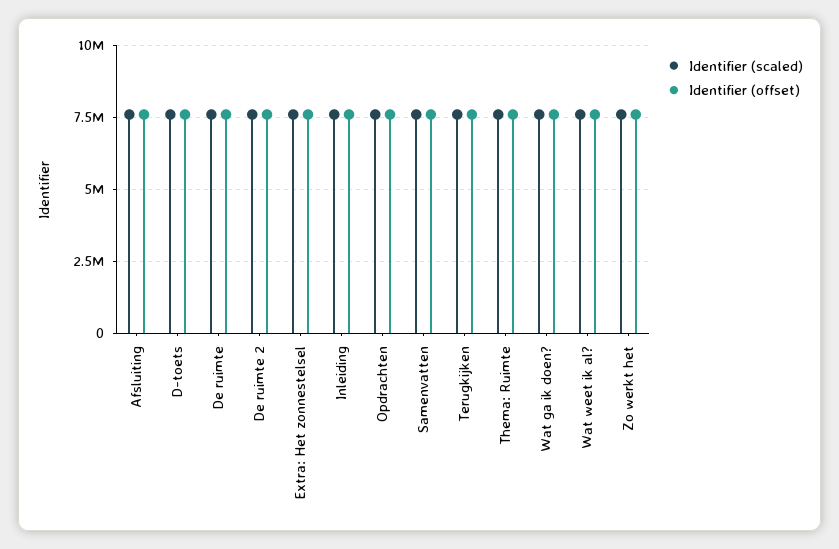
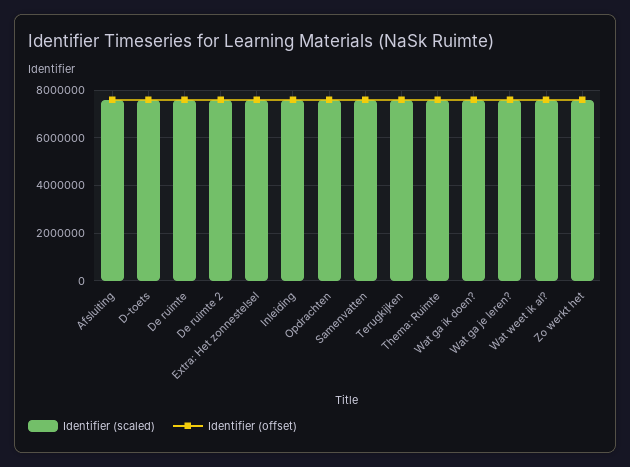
Identifier (scaled), Wat ga je leren?: none -> 7500000
Identifier (offset), Wat ga je leren?: none -> 7500000

